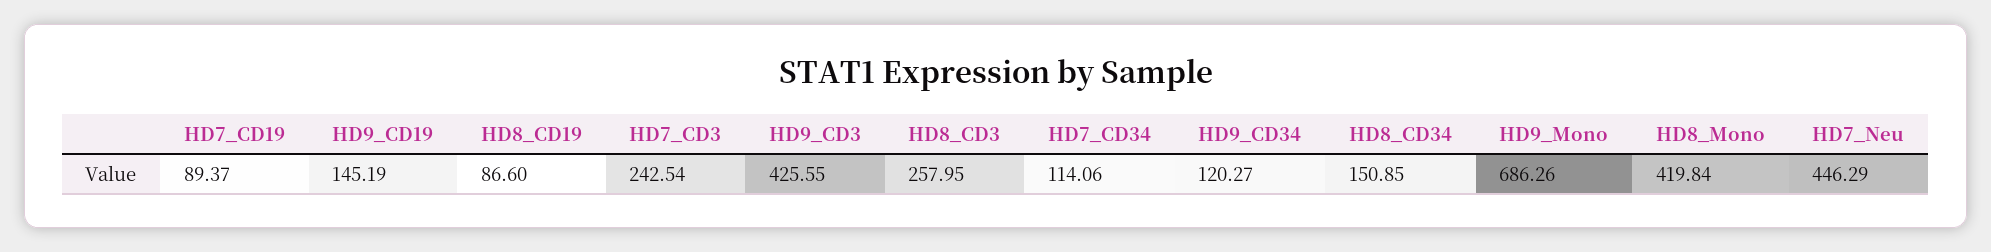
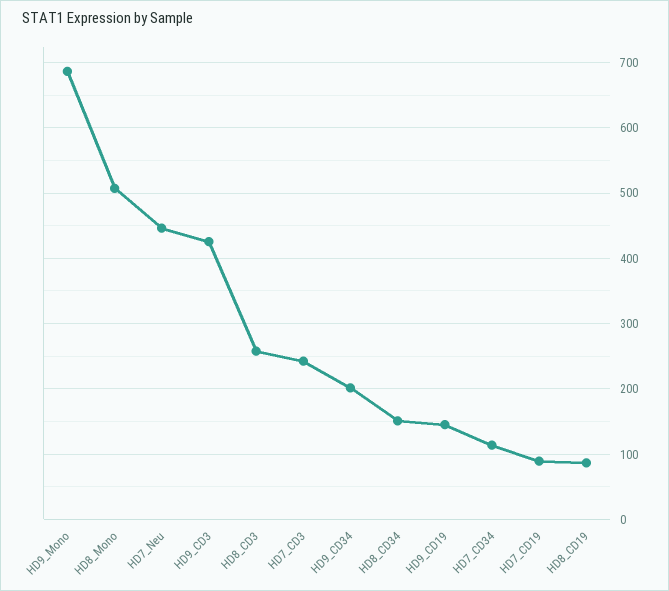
HD9_CD34: 120.27 -> 200
HD8_Mono: 419.84 -> 510

